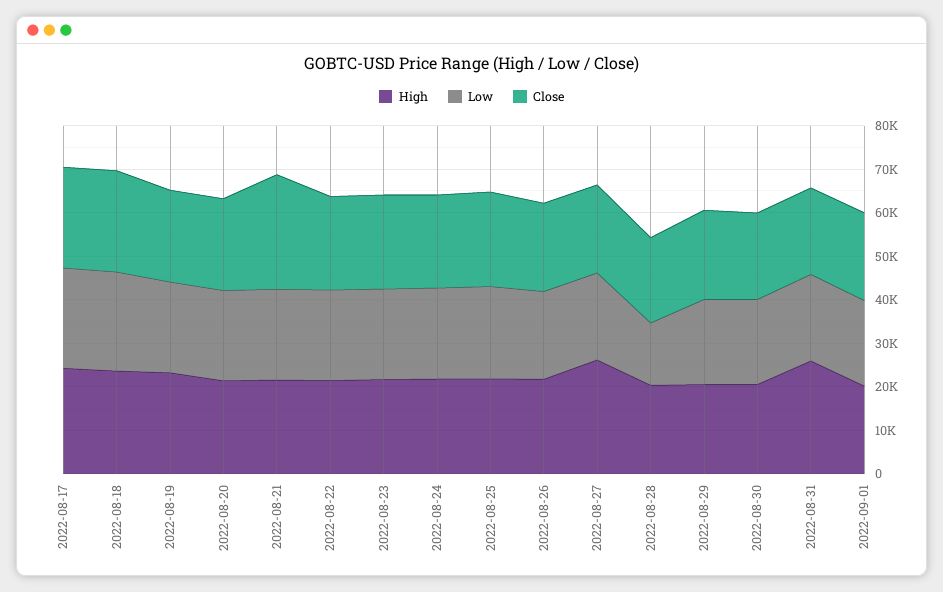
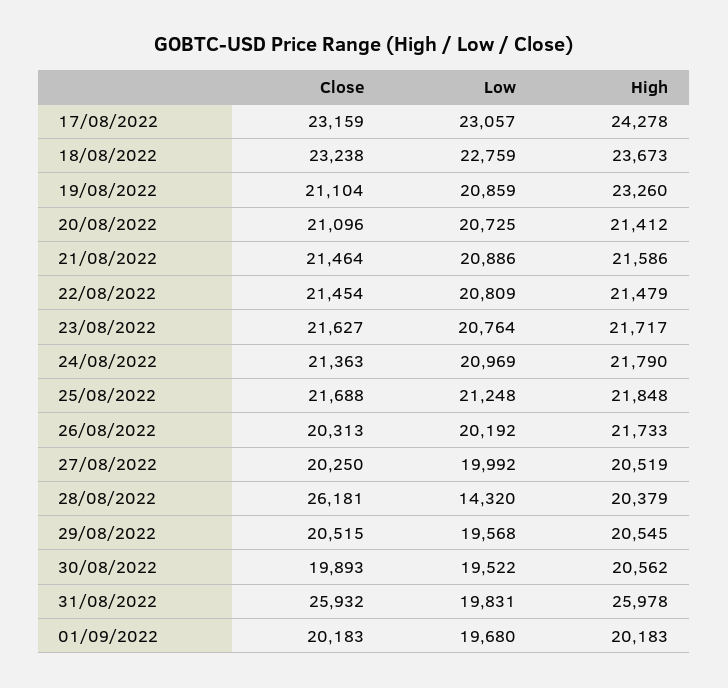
Close, 2022-08-21: 26000 -> 21464
High, 2022-08-27: 26000 -> 20519
Close, 2022-08-28: 20000 -> 26181
Close, 2022-08-31: 20000 -> 25932

